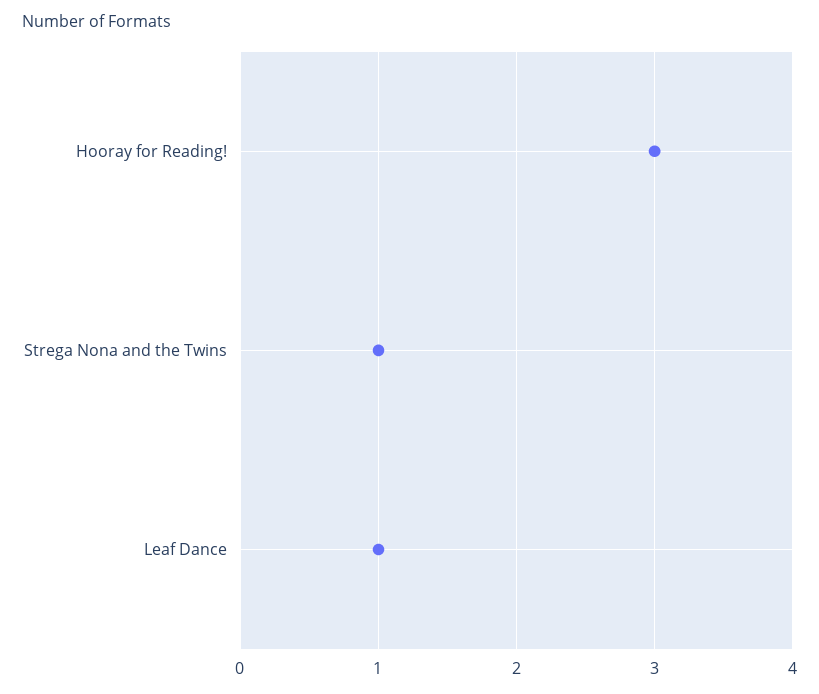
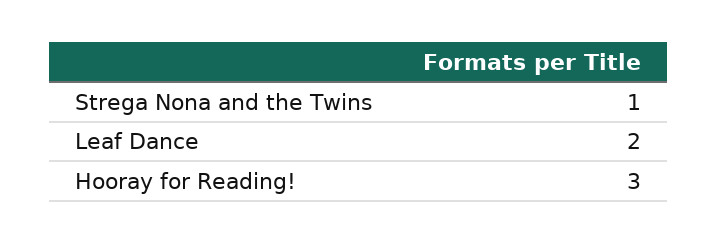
Leaf Dance: 1 -> 2

